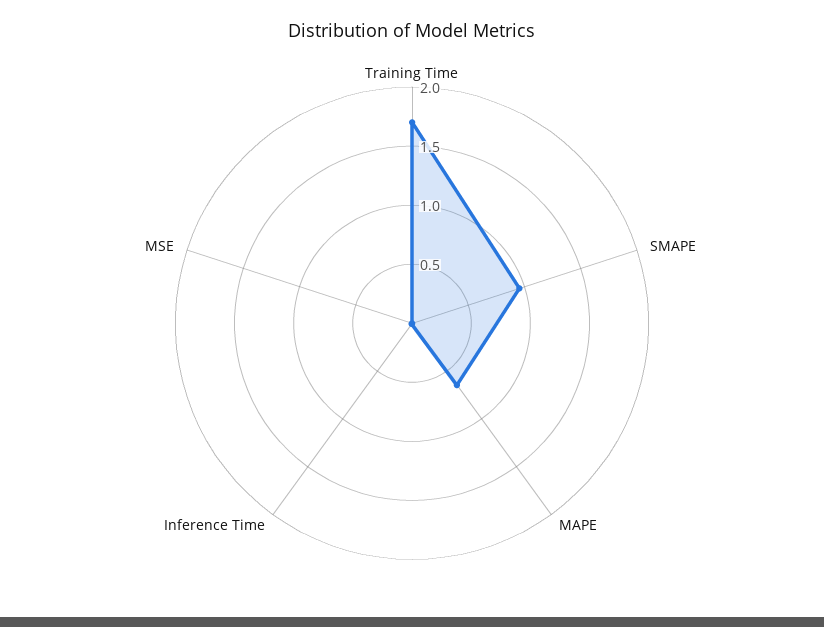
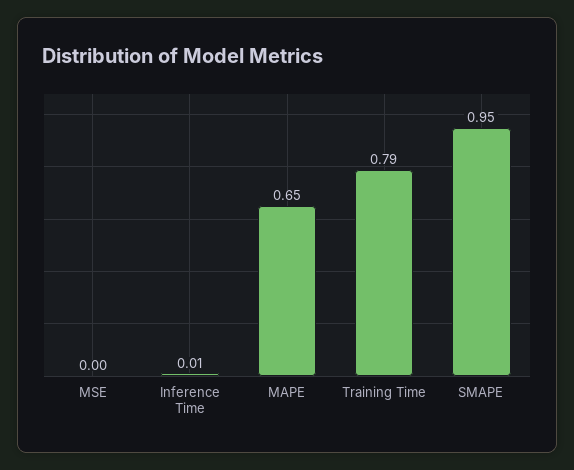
Training Time: 1.7 -> 0.79

